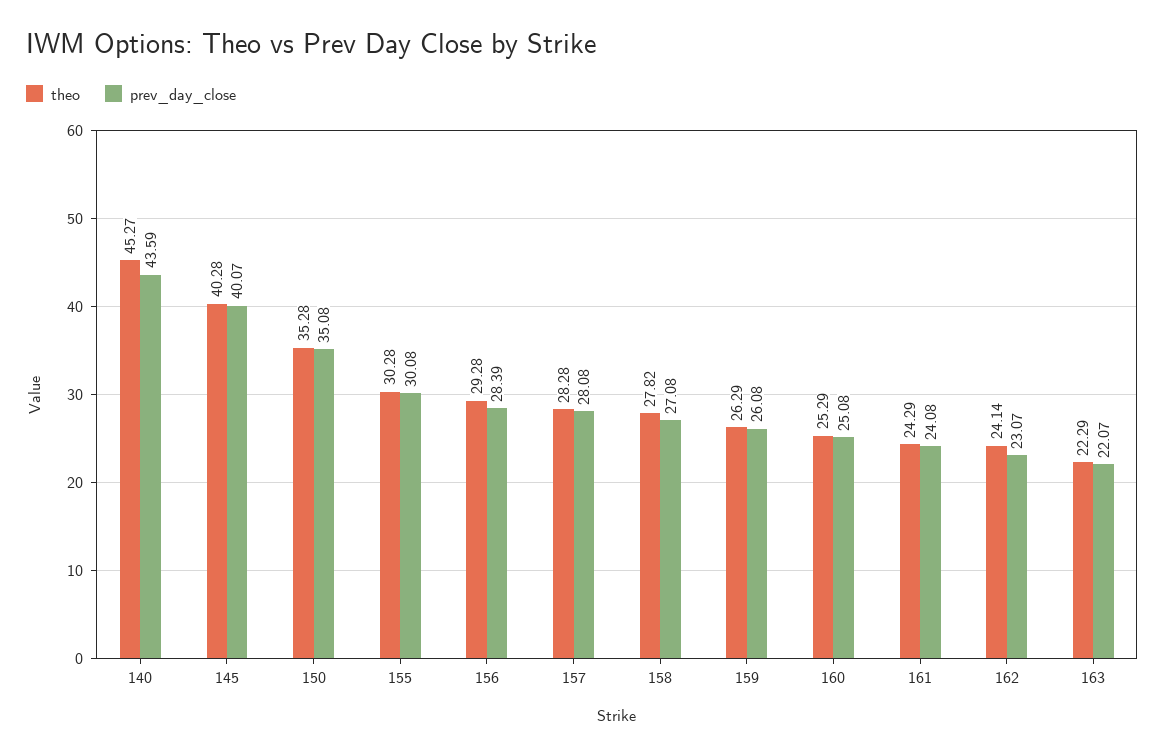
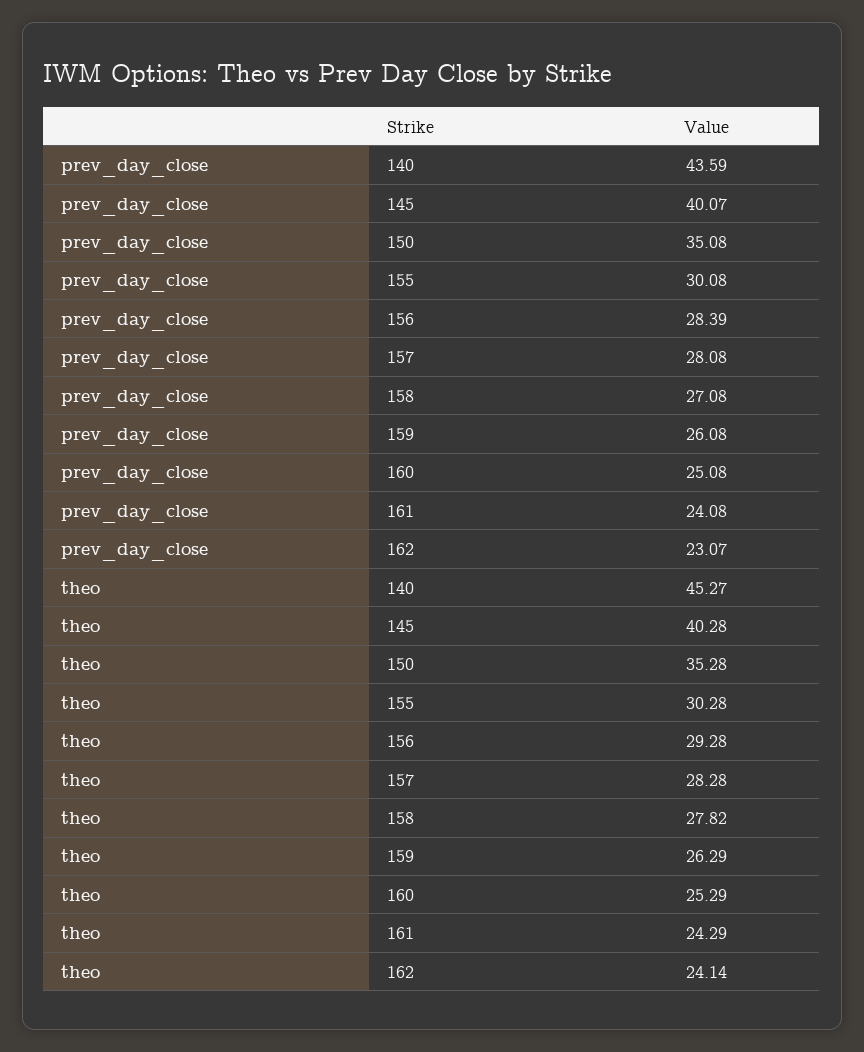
theo, 163: 22.29 -> none
prev_day_close, 163: 22.07 -> none

